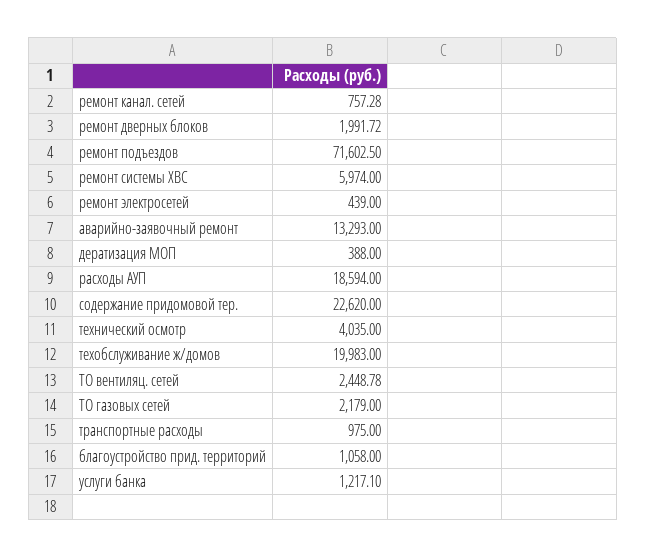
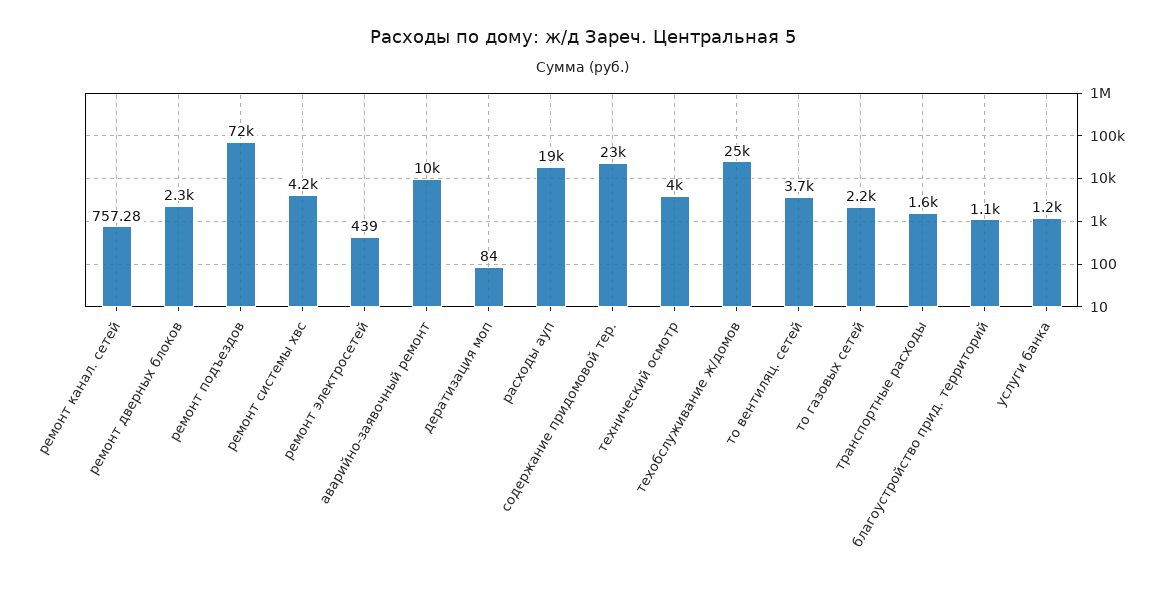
ремонт дверных блоков: 1991.72 -> 2300
ремонт системы ХВС: 5974 -> 4200
аварийно-заявочный ремонт: 13293 -> 10000
дератизация МОП: 388 -> 84
техобслуживание ж/домов: 19983 -> 25000
ТО вентиляц. сетей: 2448.78 -> 3700
транспортные расходы: 975 -> 1600

